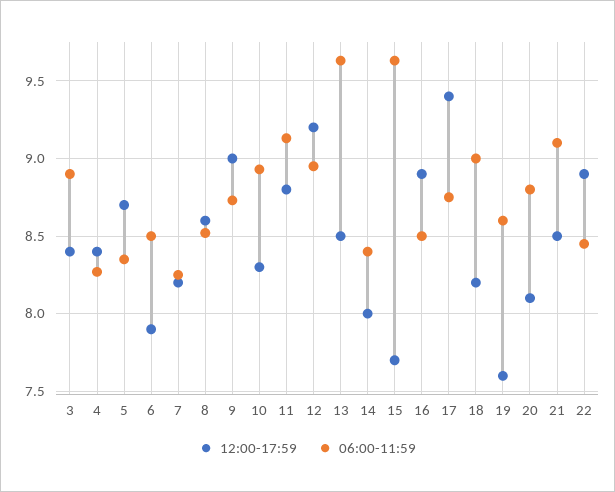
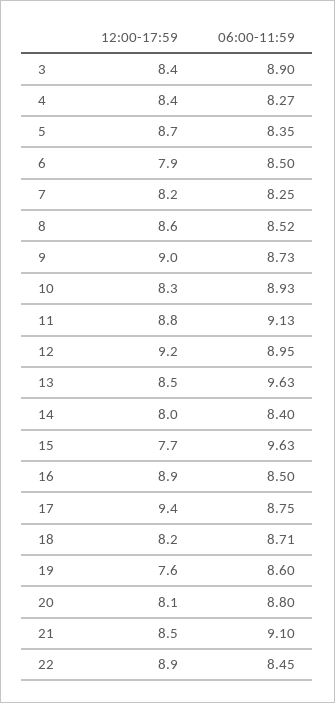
06:00-11:59, 18: 9 -> 8.71

